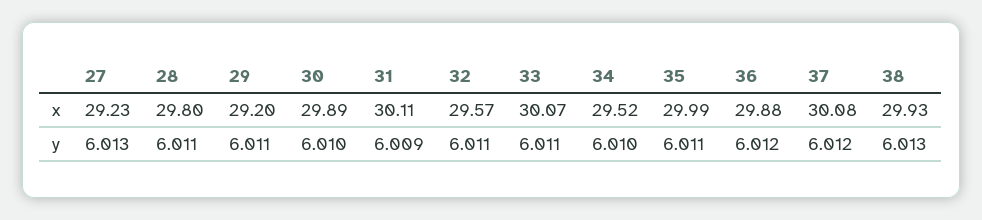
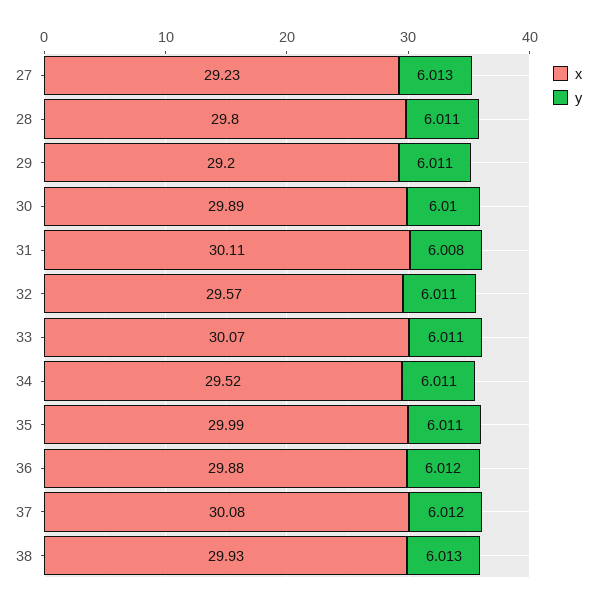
y, 31: 6.009 -> 6.008
y, 34: 6.01 -> 6.011

